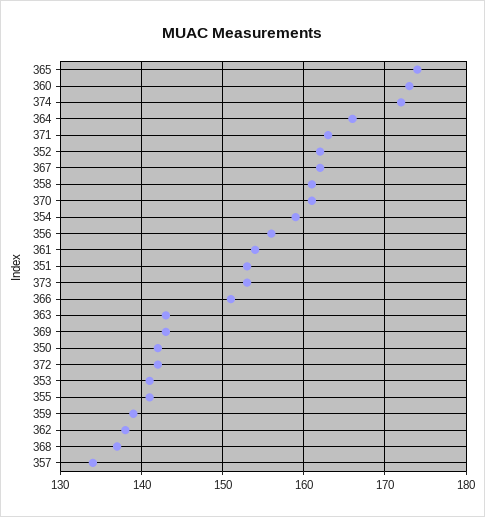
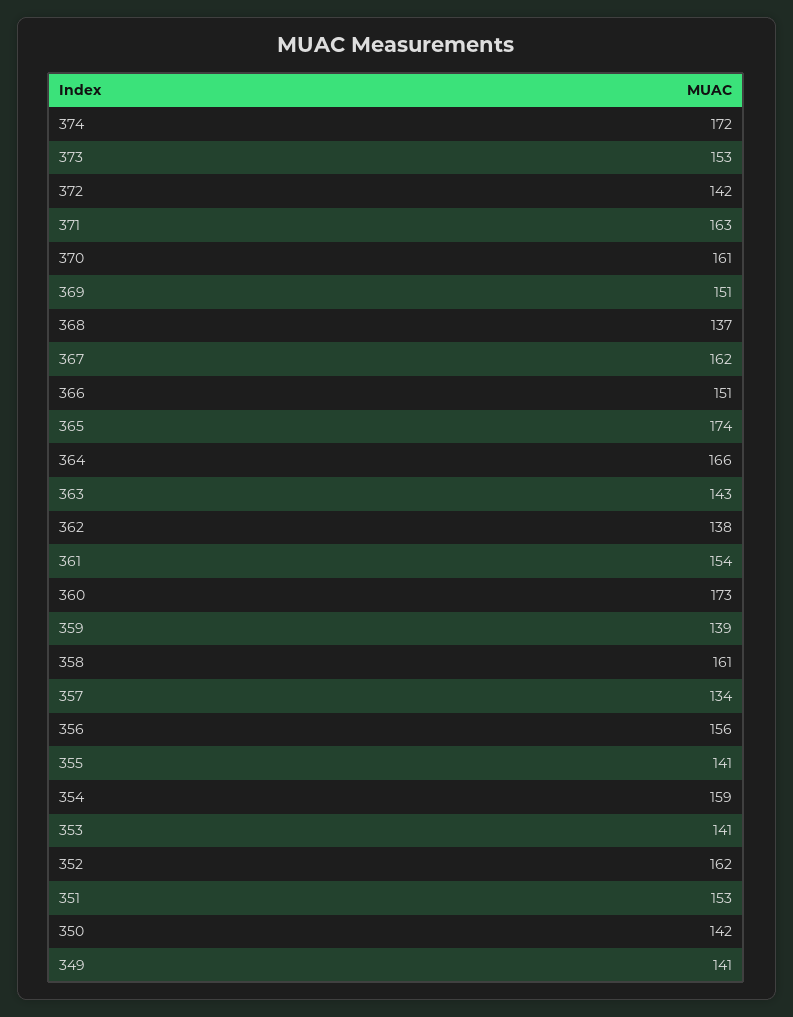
369: 143 -> 151
349: none -> 141

